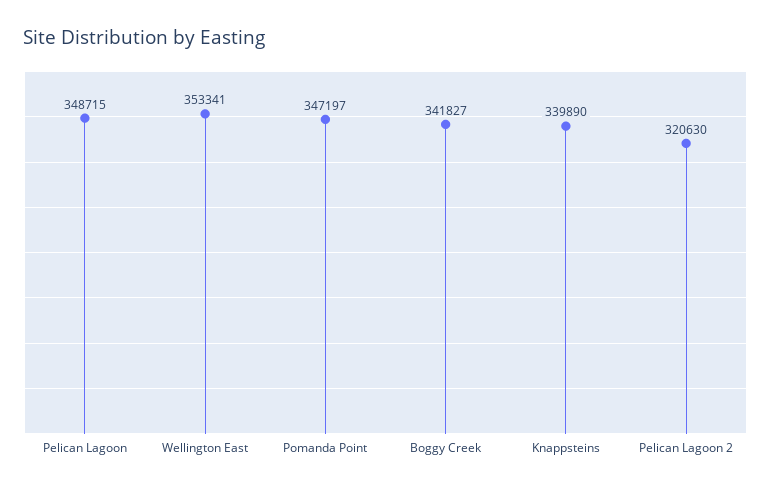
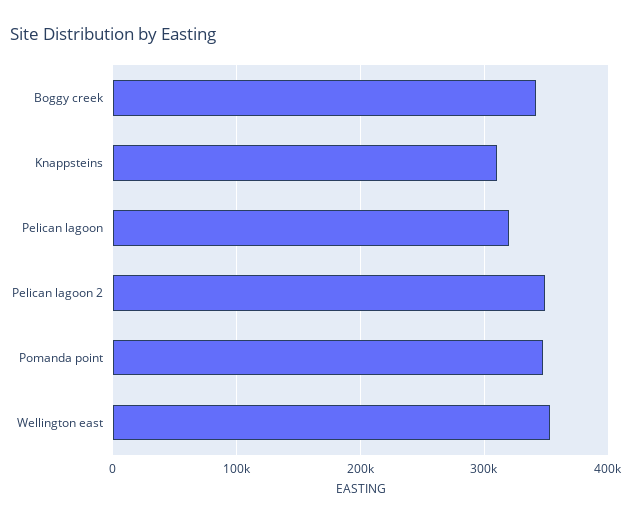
Pelican Lagoon: 348715 -> 320000
Knappsteins: 339890 -> 310000
Pelican Lagoon 2: 320630 -> 350000

